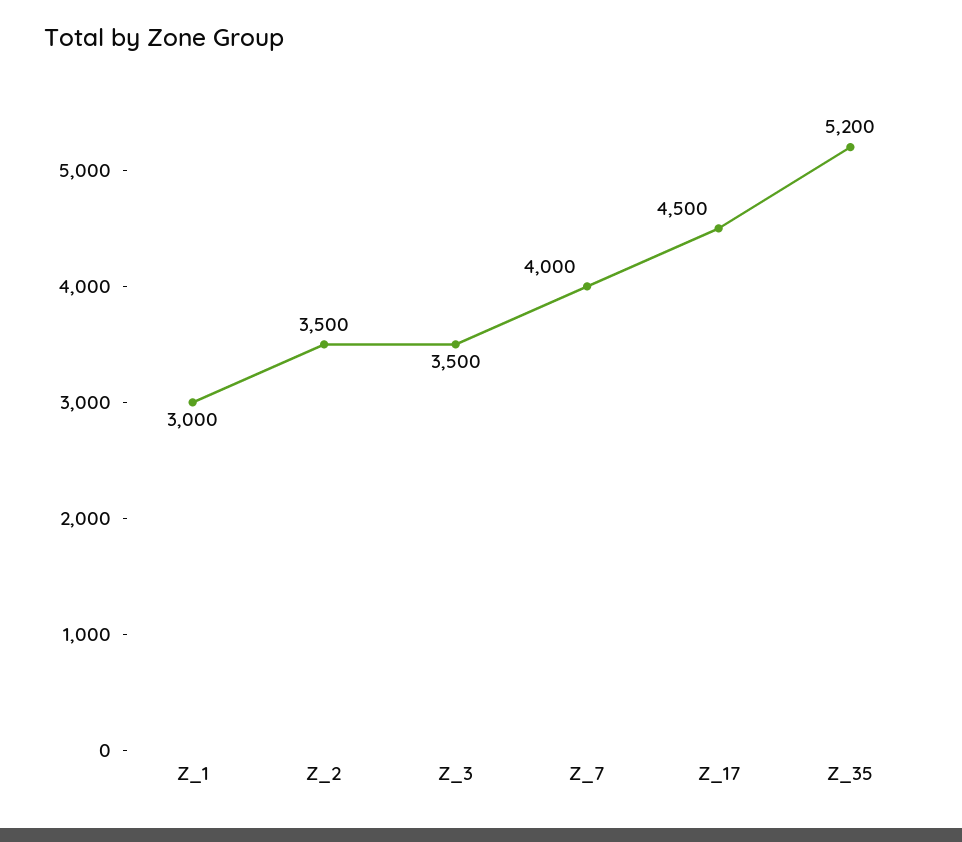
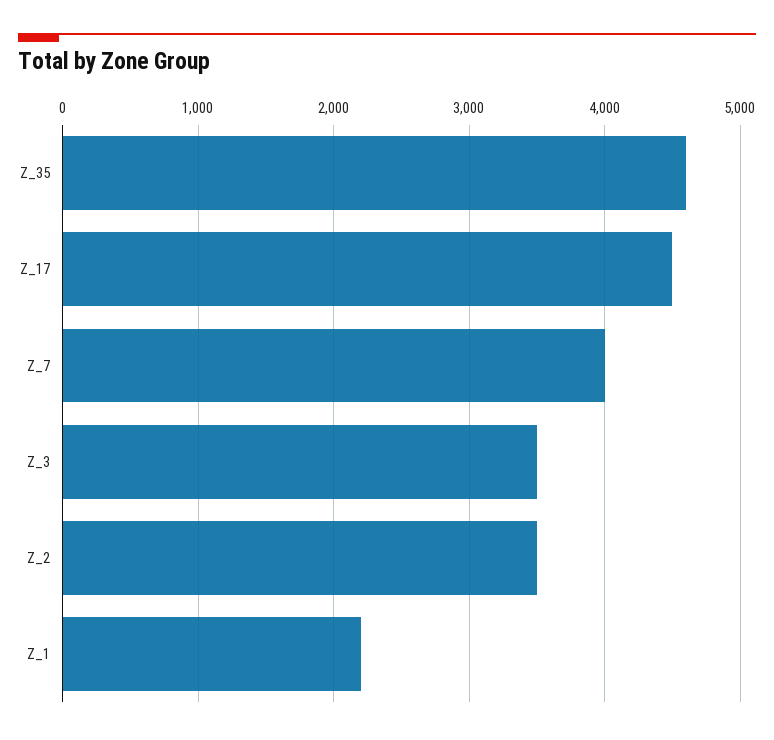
Z_1: 3000 -> 2200
Z_35: 5200 -> 4600

